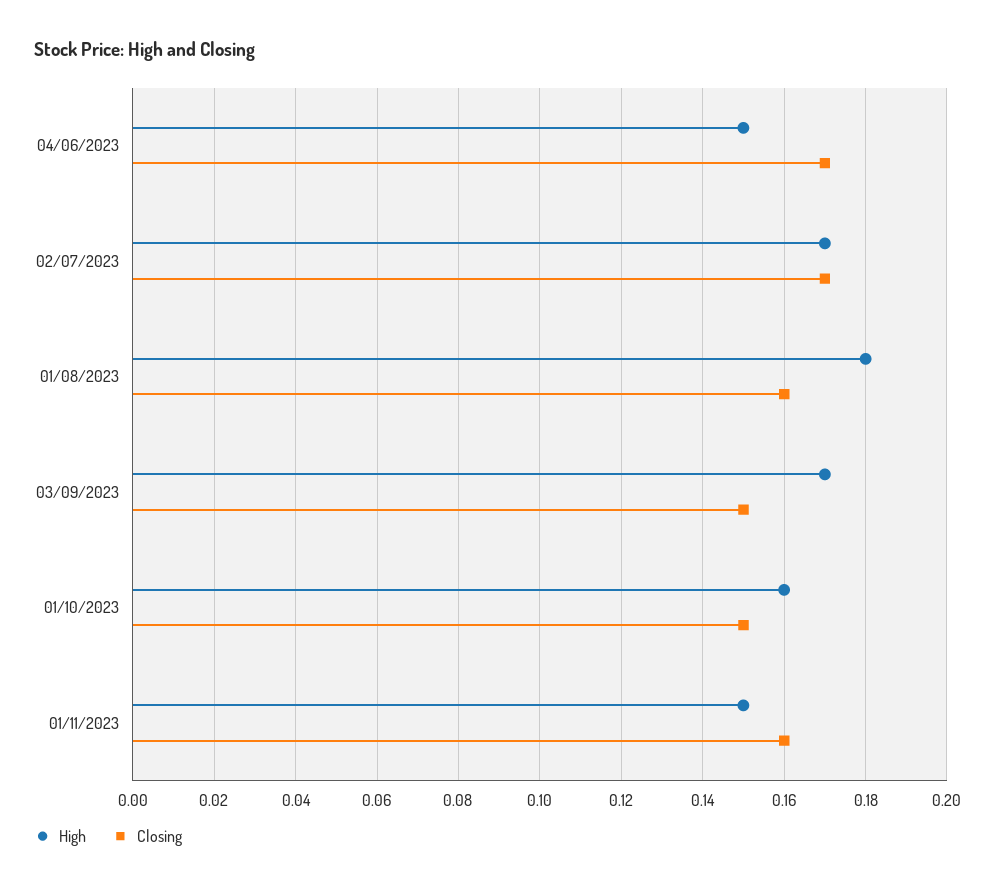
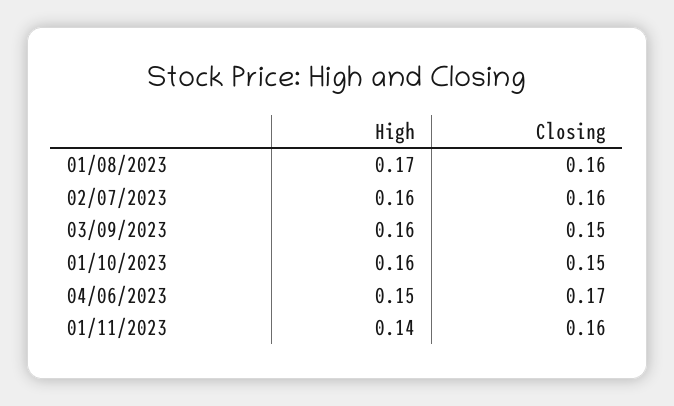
High, 02/07/2023: 0.17 -> 0.16
Closing, 02/07/2023: 0.17 -> 0.16
High, 01/08/2023: 0.18 -> 0.17
High, 03/09/2023: 0.17 -> 0.16
High, 01/11/2023: 0.15 -> 0.14

